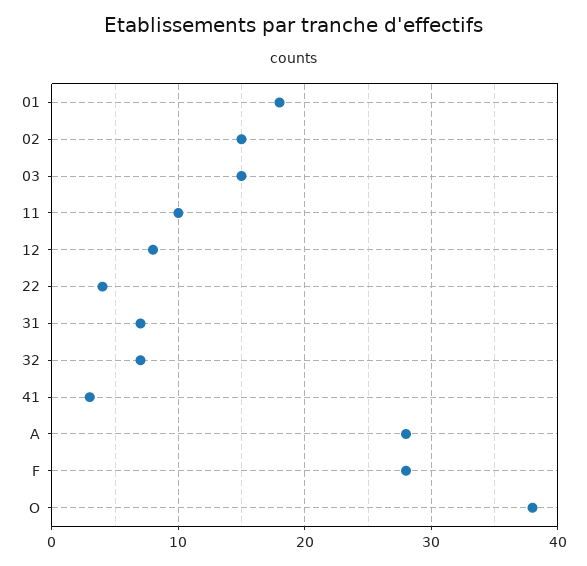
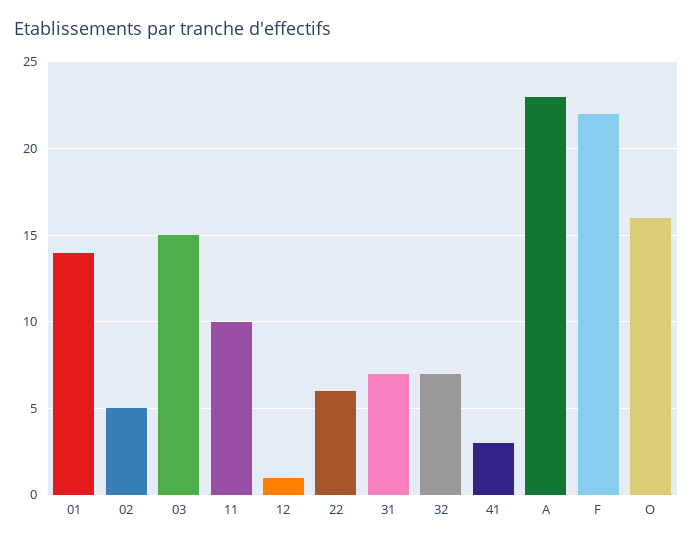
01: 18 -> 14
02: 15 -> 5
12: 8 -> 1
22: 4 -> 6
A: 28 -> 23
F: 28 -> 22
O: 38 -> 16

